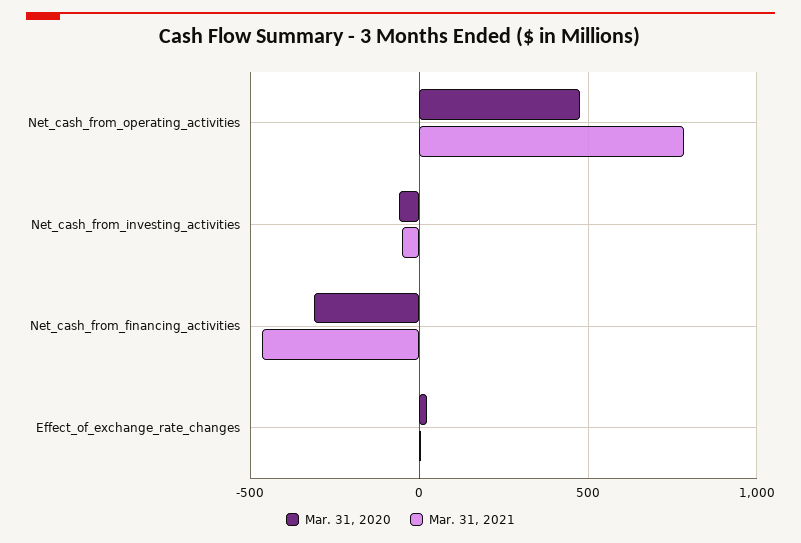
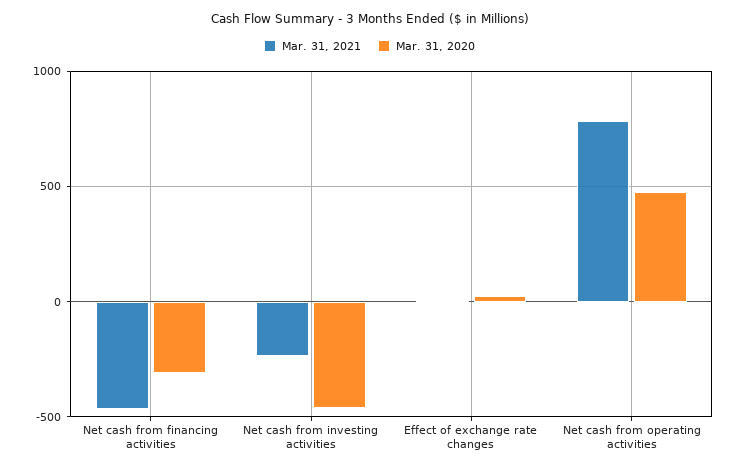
Mar. 31, 2020, Net_cash_from_investing_activities: -50 -> -450
Mar. 31, 2021, Net_cash_from_investing_activities: -50 -> -250

